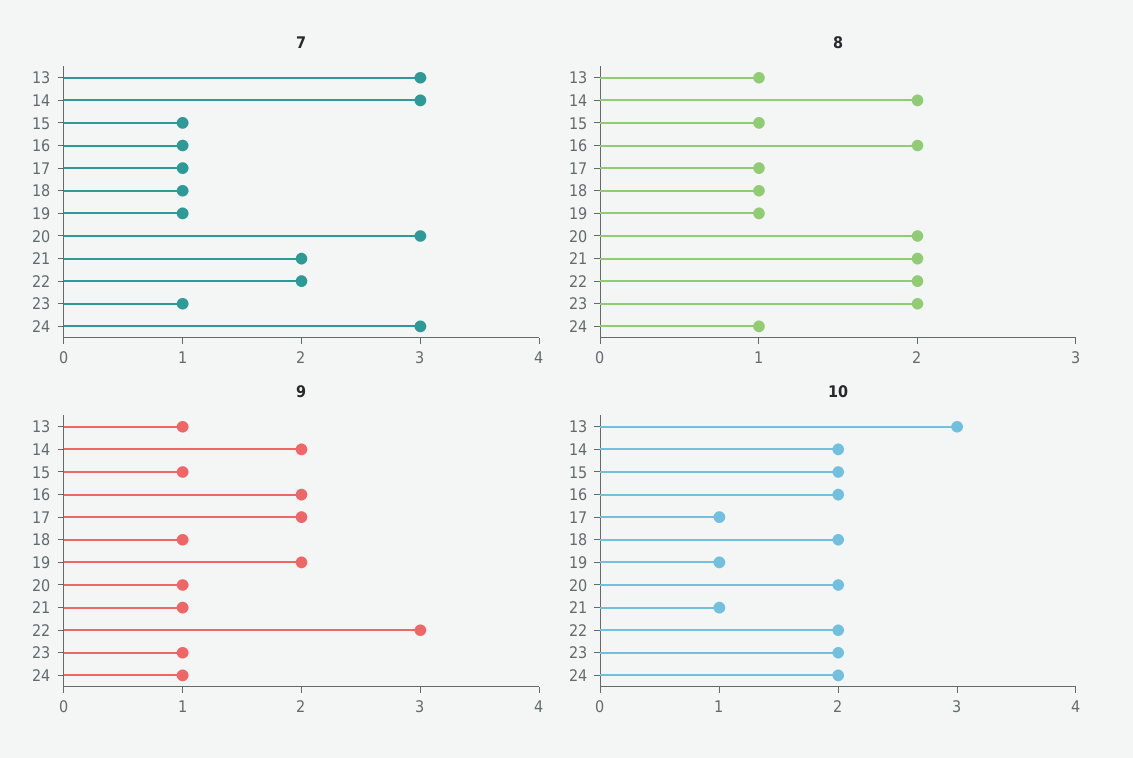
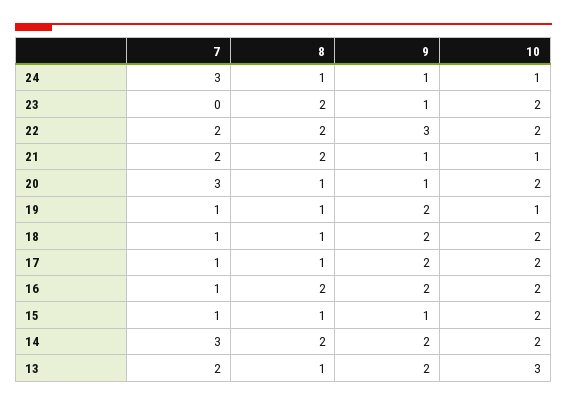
7, 13: 3 -> 2
7, 23: 1 -> 0
8, 20: 2 -> 1
9, 13: 1 -> 2
9, 18: 1 -> 2
10, 17: 1 -> 2
10, 24: 2 -> 1

